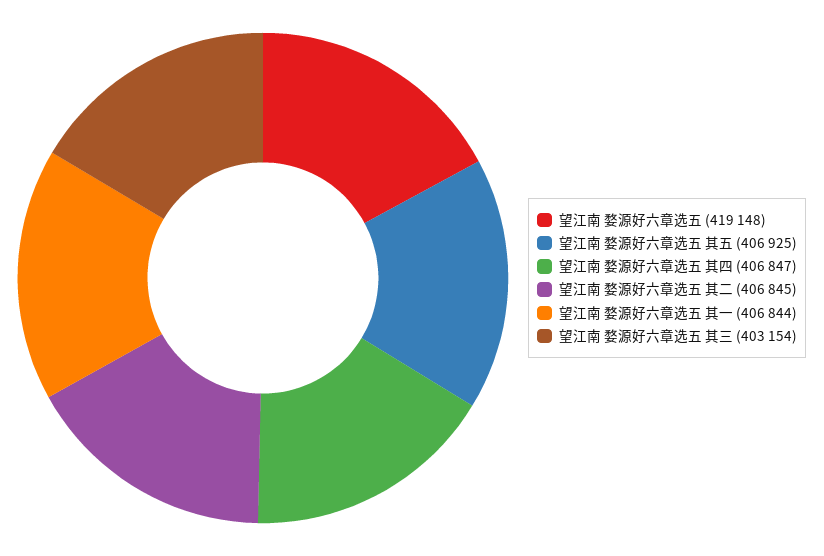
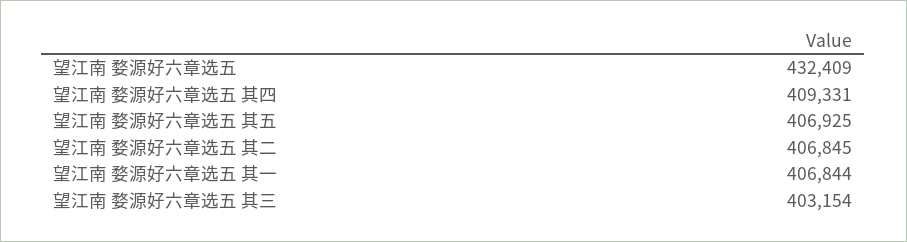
望江南 婺源好六章选五: 419148 -> 432409
望江南 婺源好六章选五 其四: 406847 -> 409331

